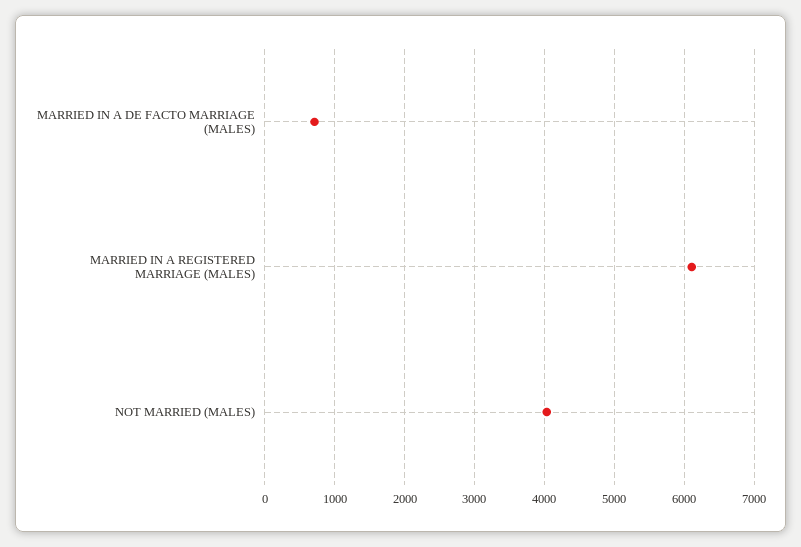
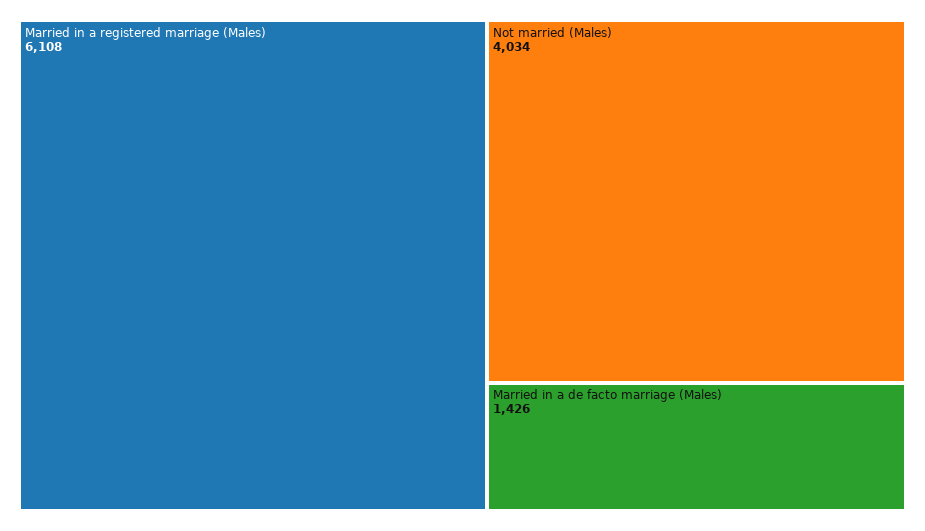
MARRIED IN A DE FACTO MARRIAGE (MALES): 700 -> 1426

